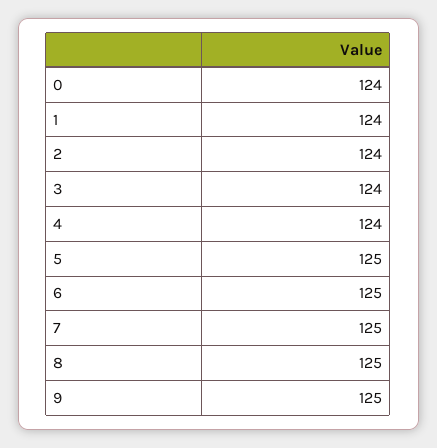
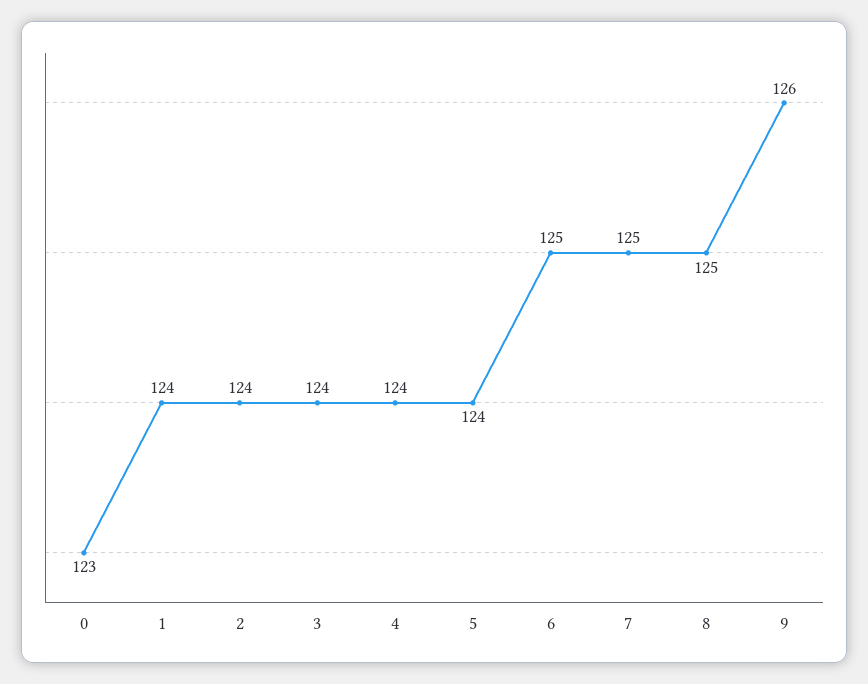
0: 124 -> 123
5: 125 -> 124
9: 125 -> 126

